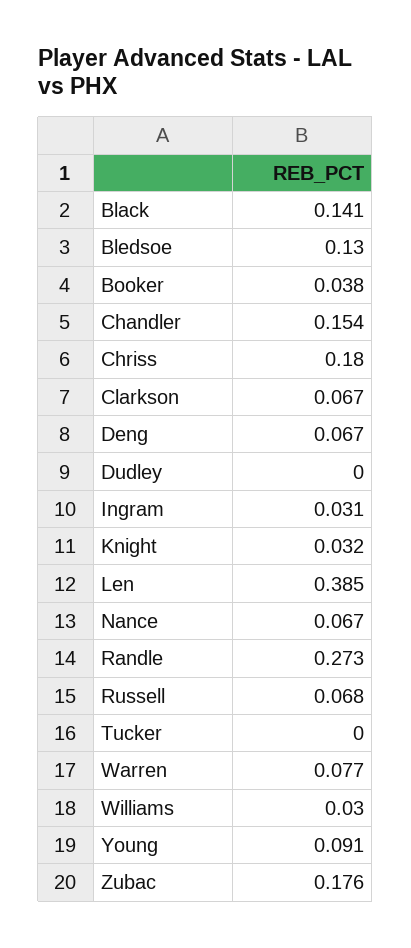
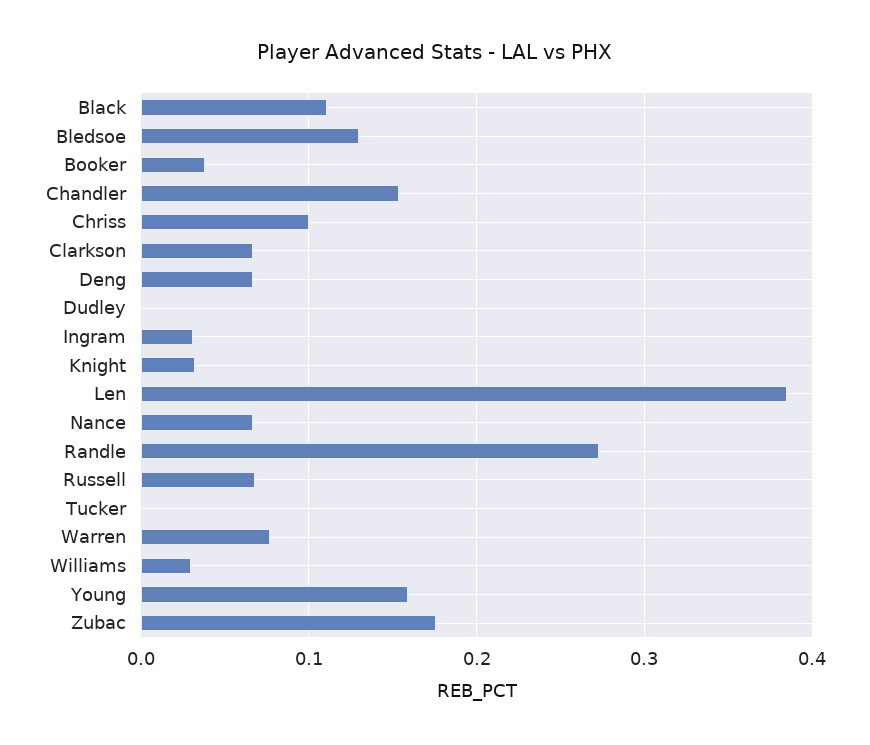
Black: 0.141 -> 0.11
Chriss: 0.18 -> 0.1
Young: 0.091 -> 0.16

